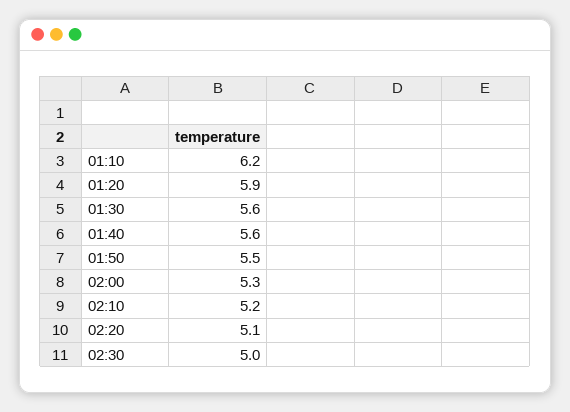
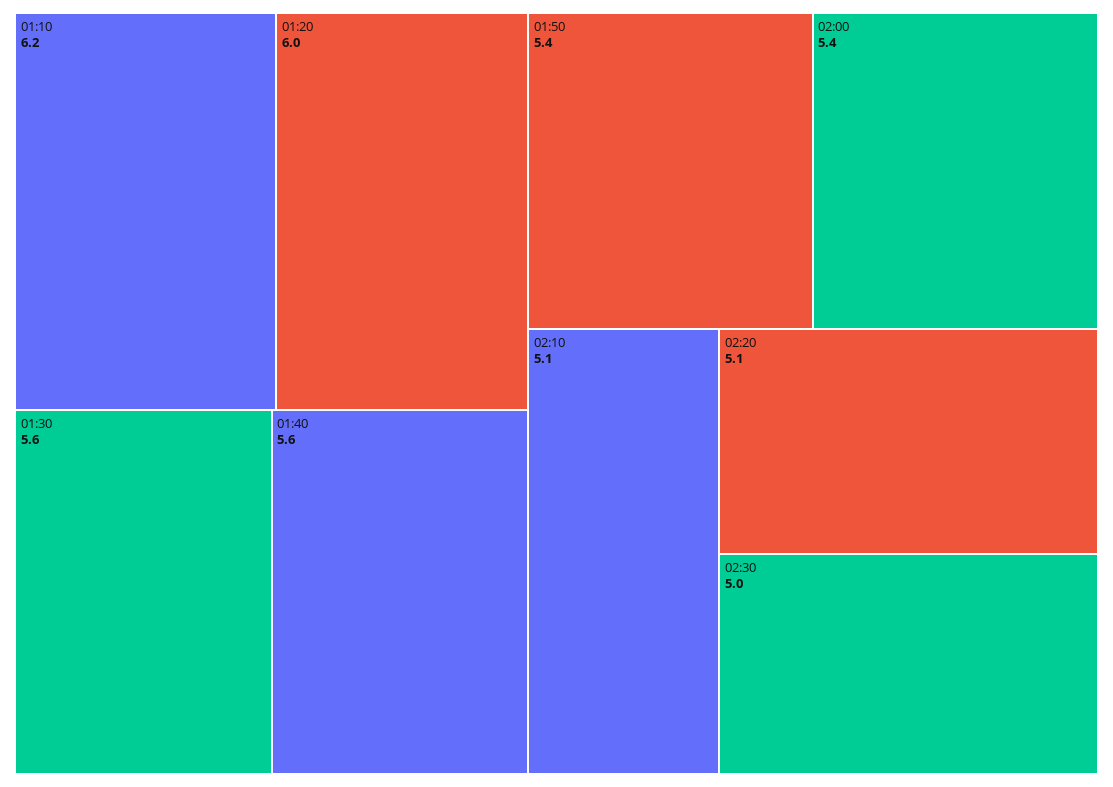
01:20: 5.9 -> 6
01:50: 5.5 -> 5.4
02:00: 5.3 -> 5.4
02:10: 5.2 -> 5.1

